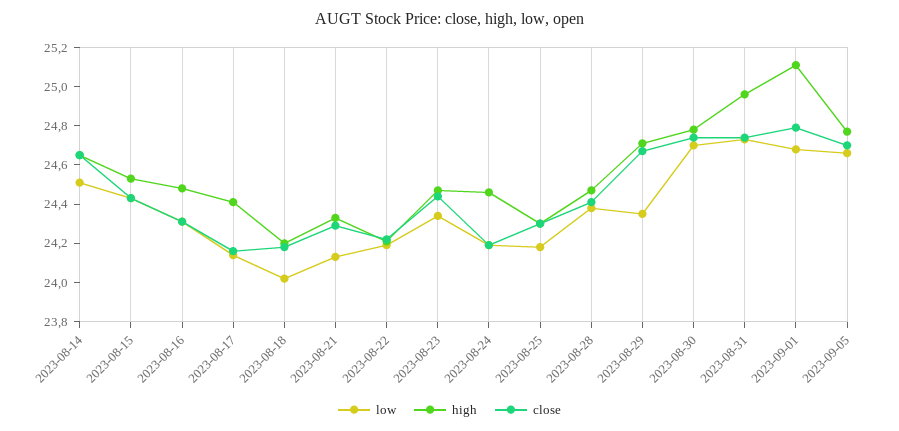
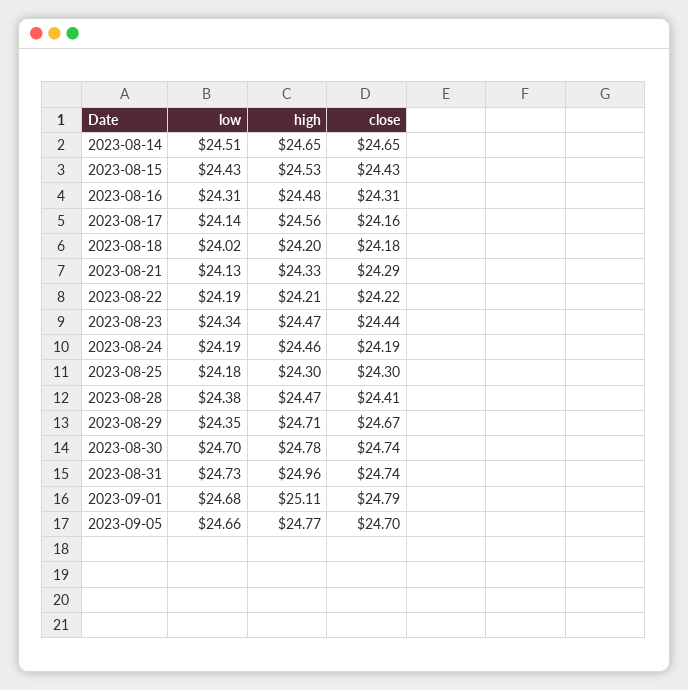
high, 2023-08-17: 24.4 -> 24.56

